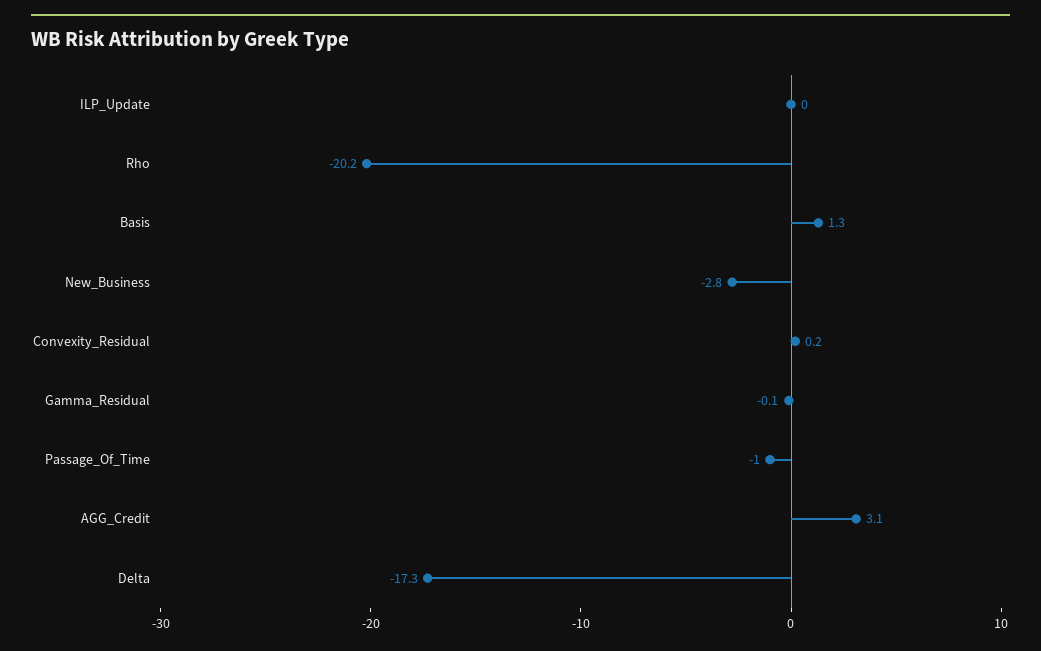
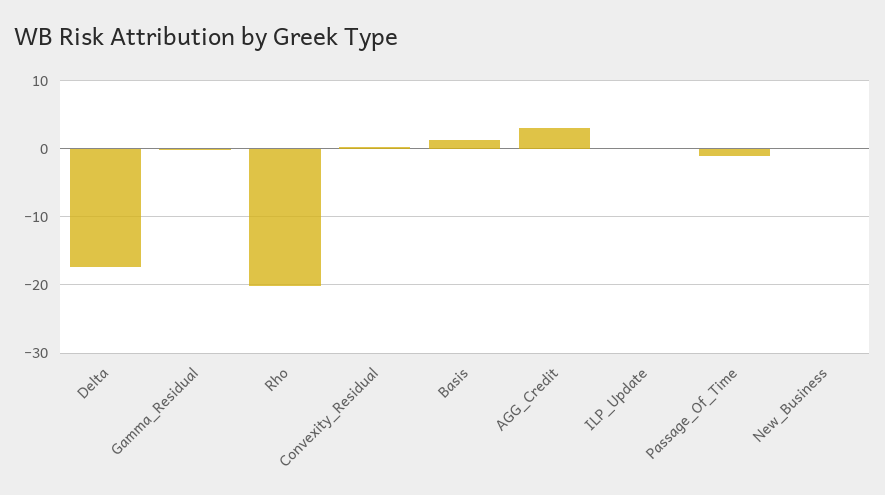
New_Business: -2.8 -> 0

